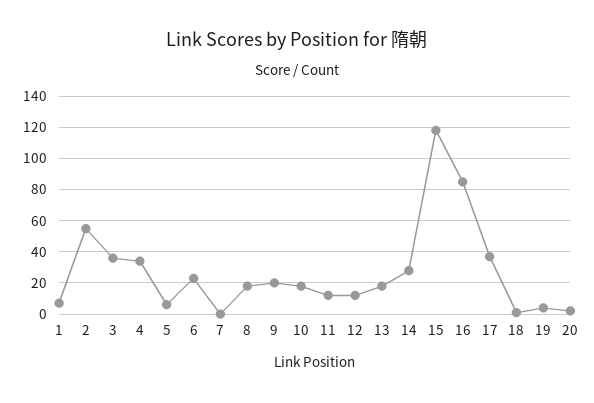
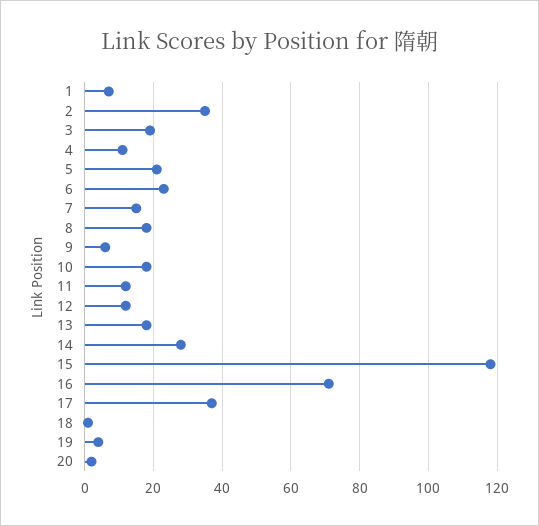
2: 55 -> 35
3: 35 -> 20
4: 35 -> 10
5: 5 -> 20
7: 0 -> 15
9: 20 -> 5
16: 85 -> 70

